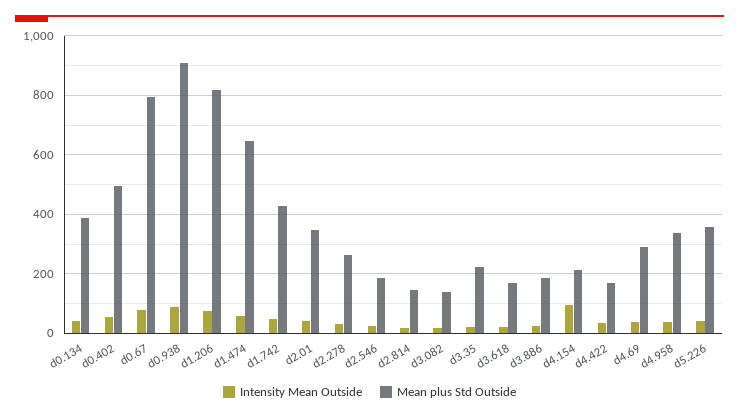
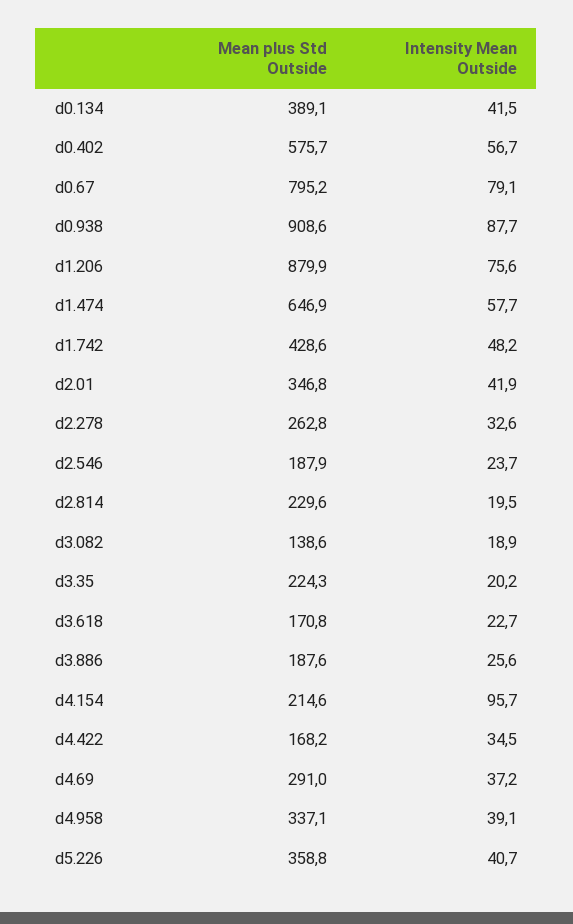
Mean plus Std Outside, d0.402: 500 -> 575.7
Mean plus Std Outside, d1.206: 825 -> 879.9
Mean plus Std Outside, d2.814: 150 -> 229.6

